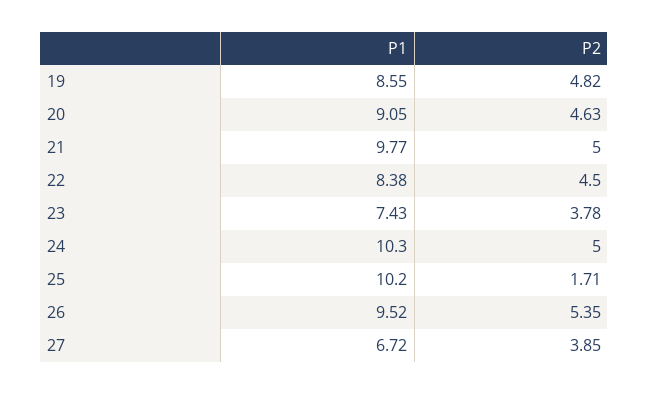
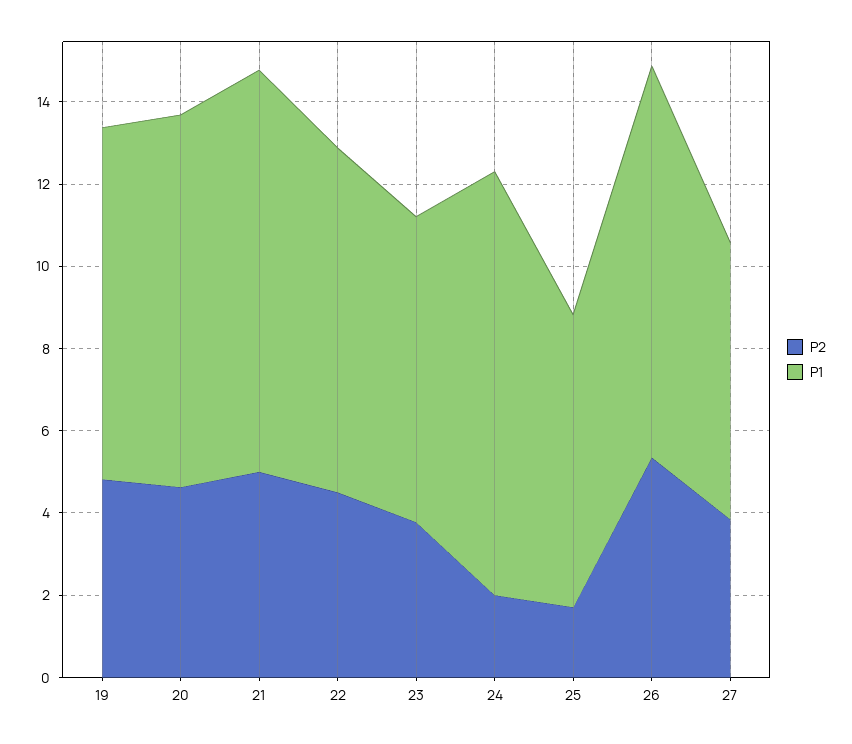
P2, 24: 5 -> 2
P1, 25: 10.2 -> 7

